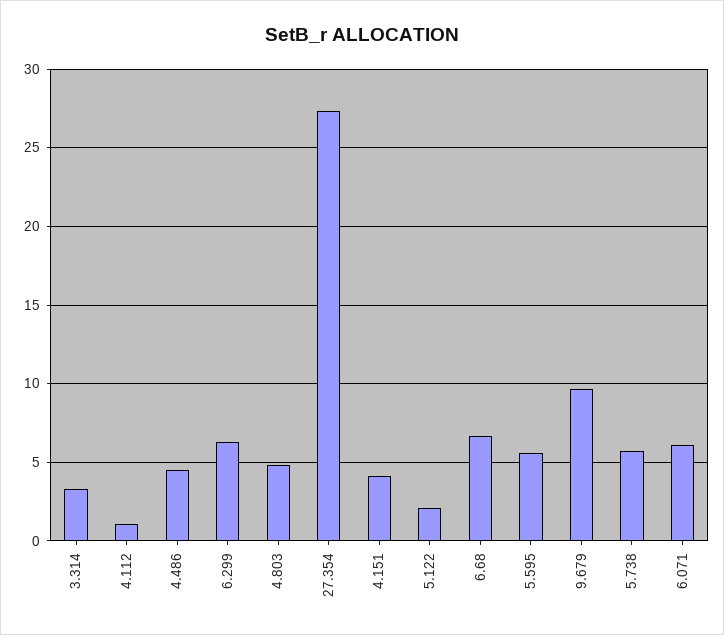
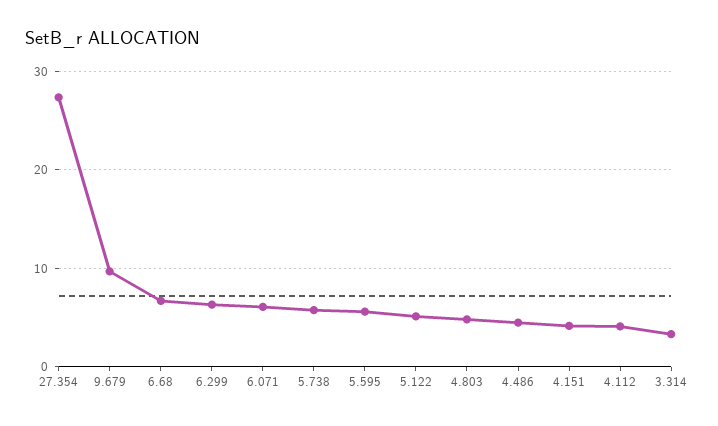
4.112: 1 -> 4
5.122: 2 -> 5

